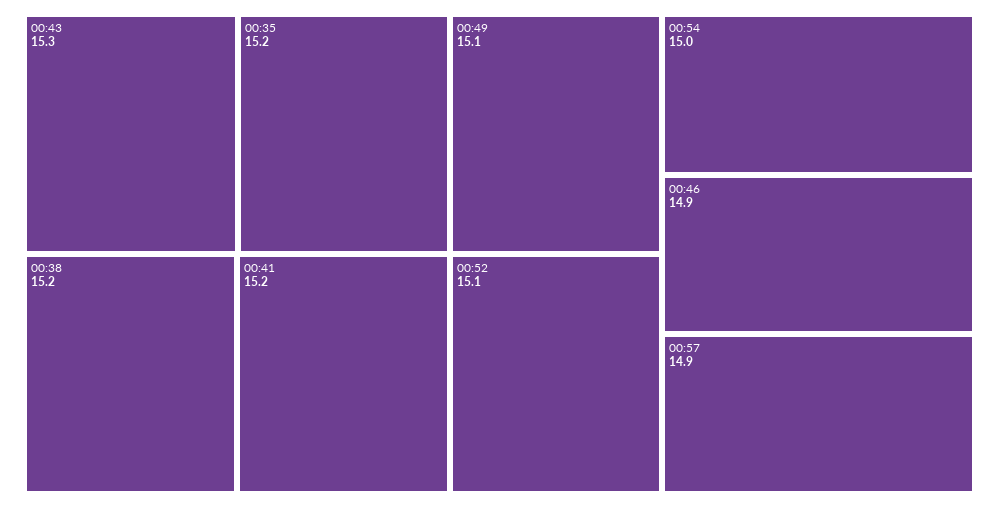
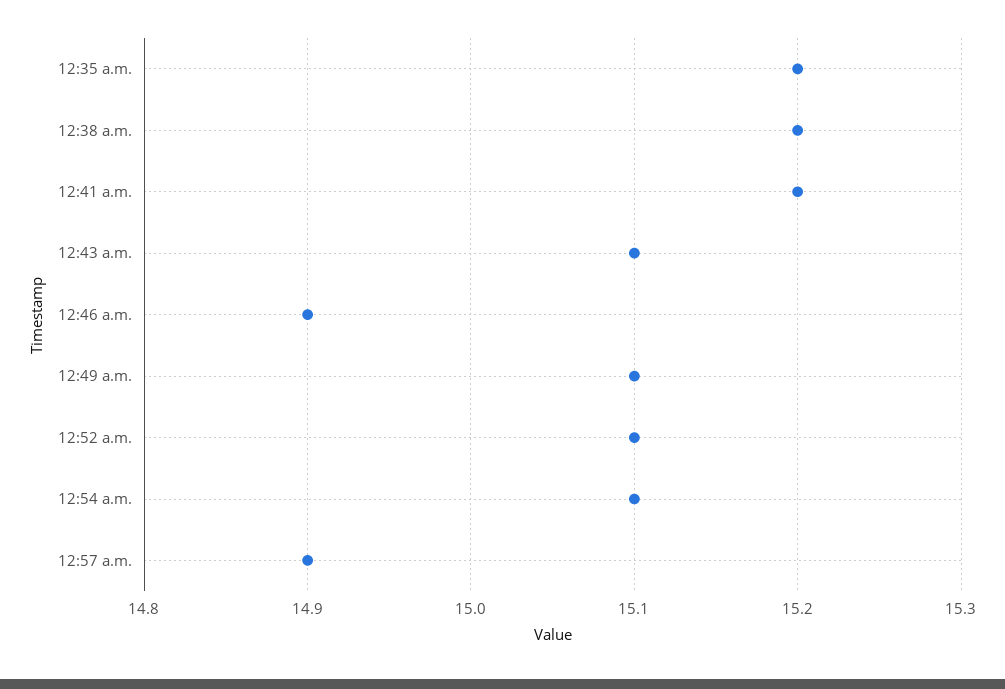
00:43: 15.3 -> 15.1
00:54: 15 -> 15.1

